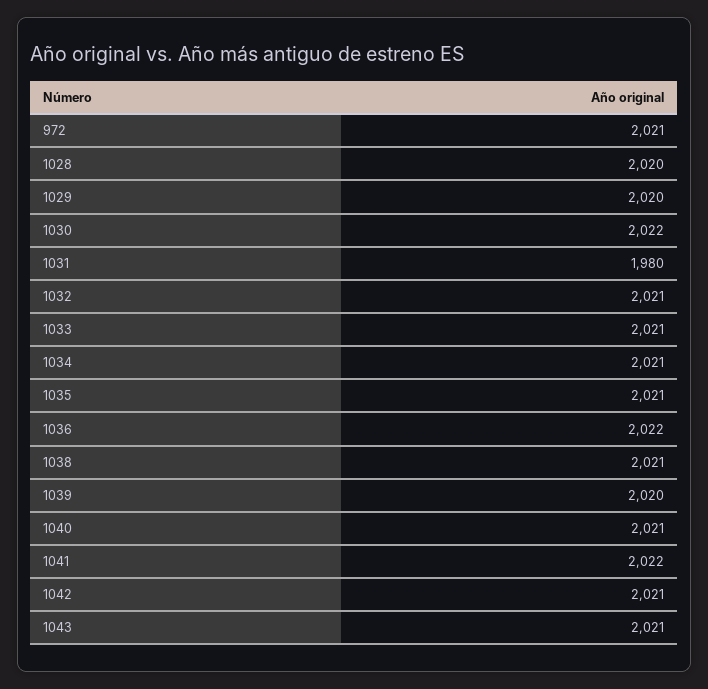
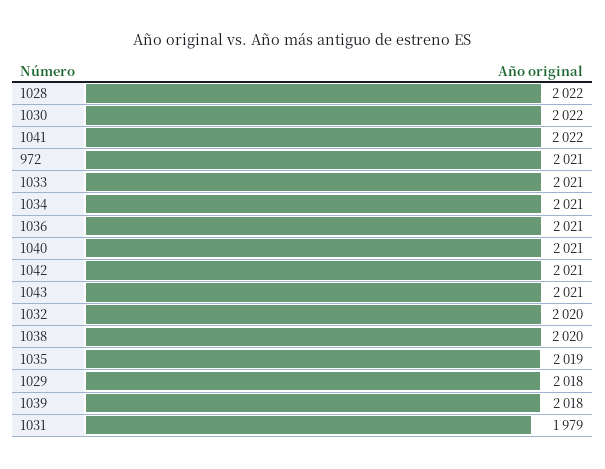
1028: 2020 -> 2022
1029: 2020 -> 2018
1031: 1980 -> 1979
1032: 2021 -> 2020
1035: 2021 -> 2019
1036: 2022 -> 2021
1038: 2021 -> 2020
1039: 2020 -> 2018

